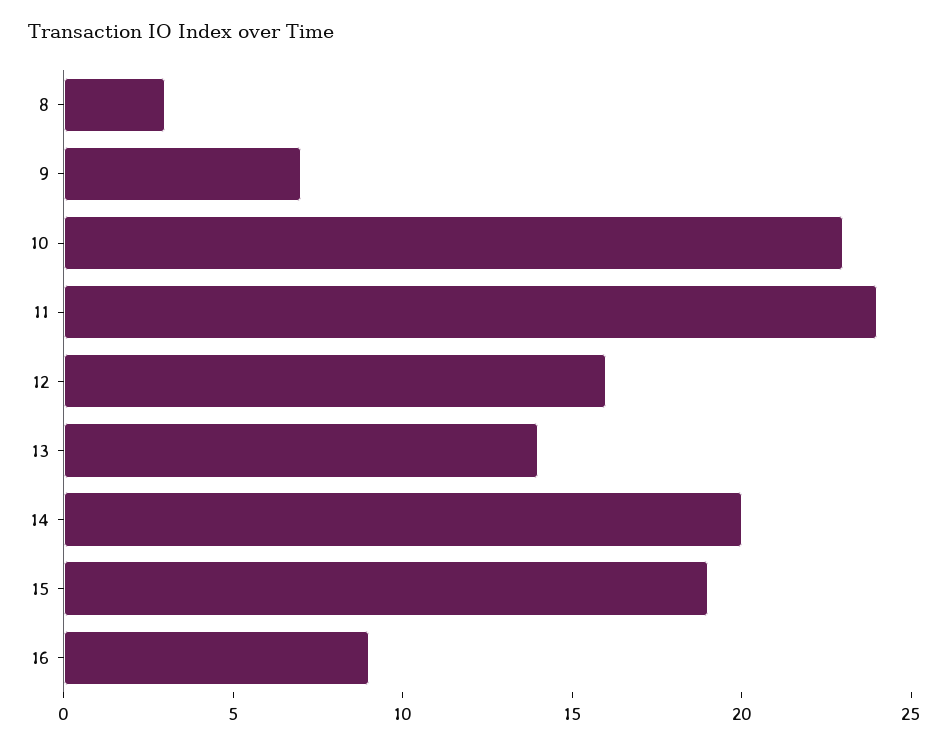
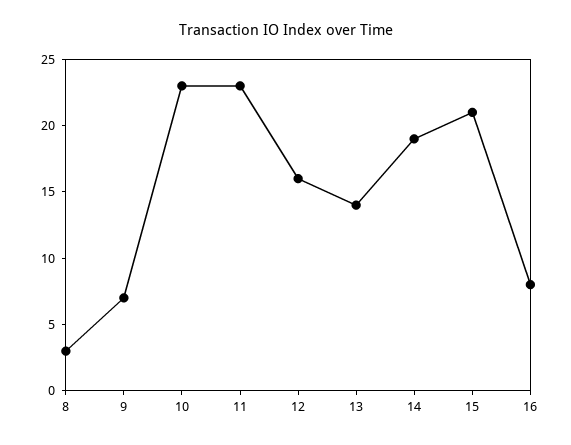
11: 24 -> 23
14: 20 -> 19
15: 19 -> 21
16: 9 -> 8

